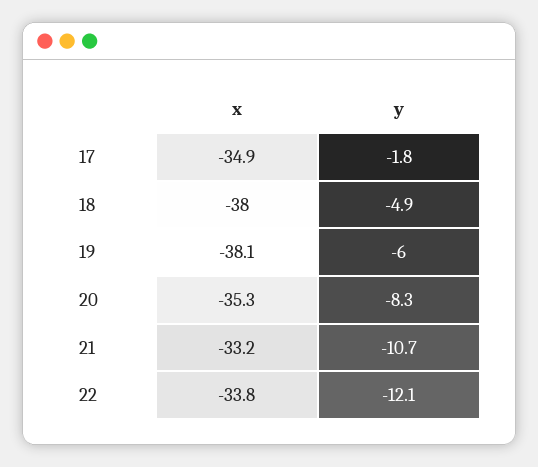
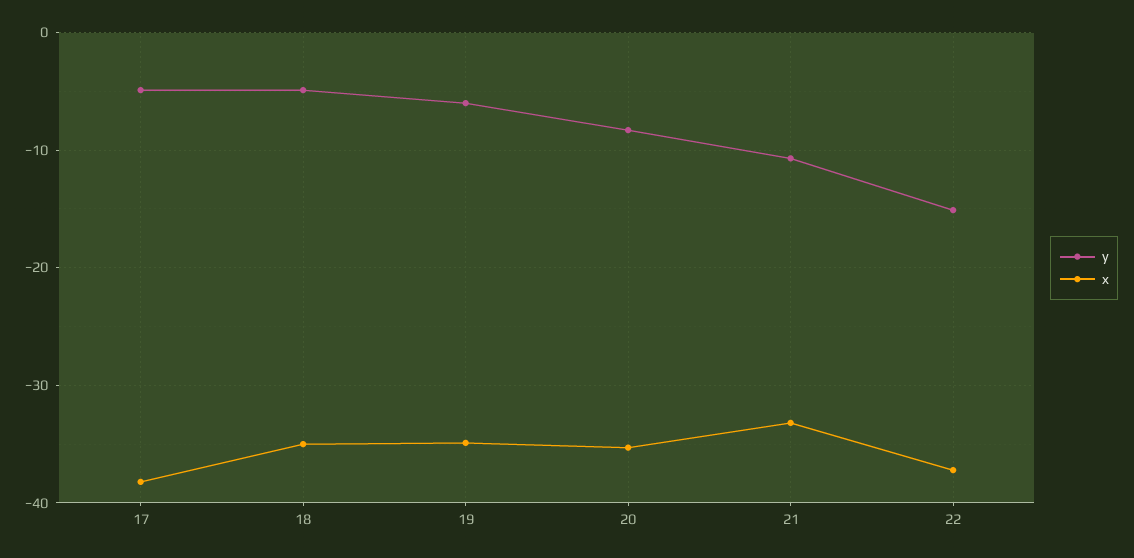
x, 17: -34.9 -> -38
y, 17: -1.8 -> -5
x, 18: -38 -> -35
x, 19: -38.1 -> -35
x, 22: -33.8 -> -37
y, 22: -12.1 -> -15

